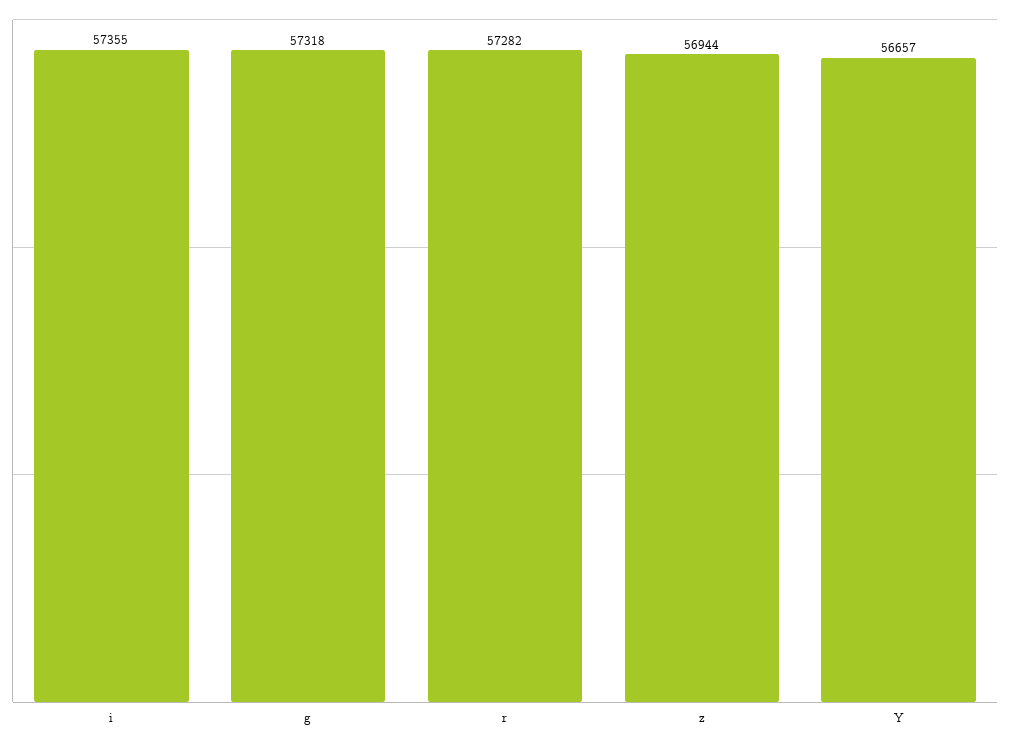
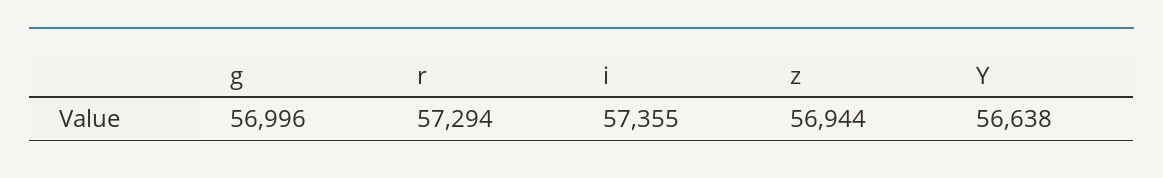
g: 57318 -> 56996
r: 57282 -> 57294
Y: 56657 -> 56638

